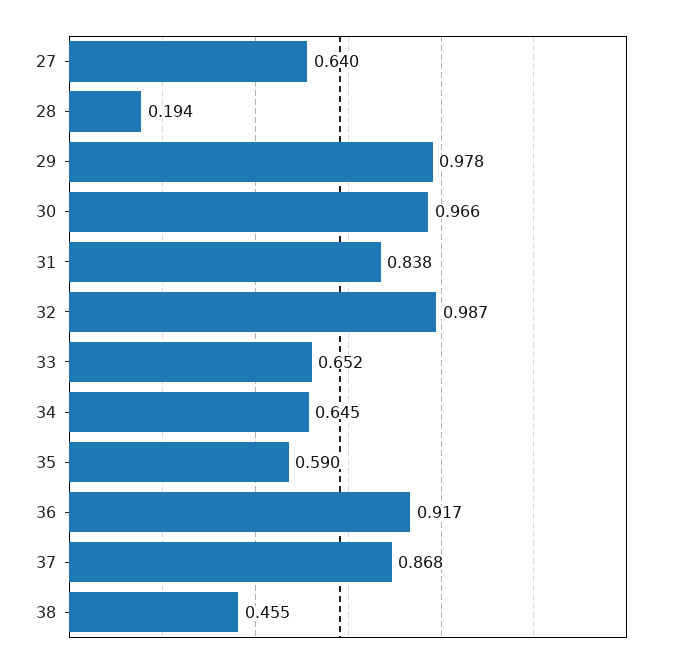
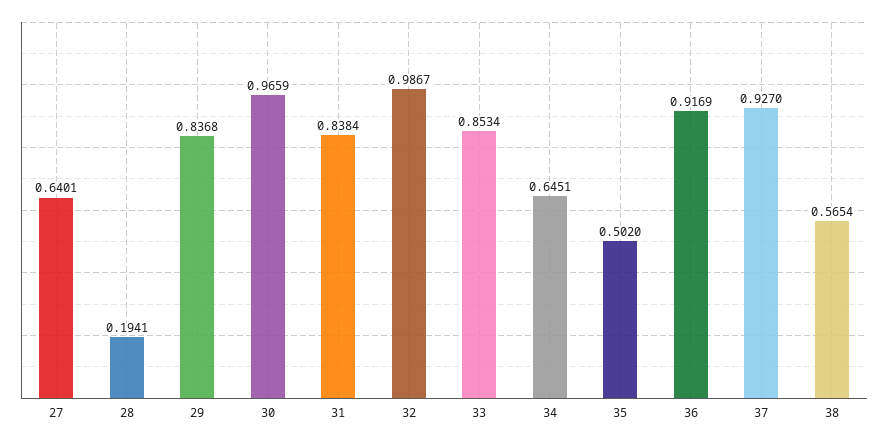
29: 0.978 -> 0.8368
33: 0.652 -> 0.8534
35: 0.59 -> 0.502
37: 0.868 -> 0.927
38: 0.455 -> 0.5654

